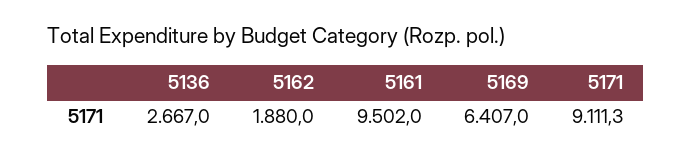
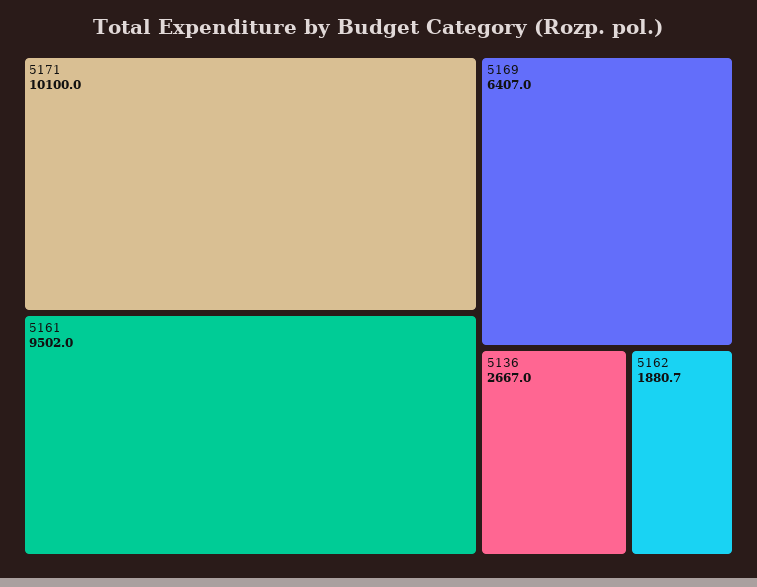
5162: 1880 -> 1880.7
5171: 9111.3 -> 10100

